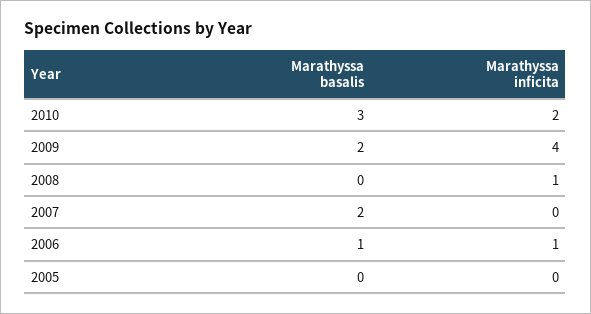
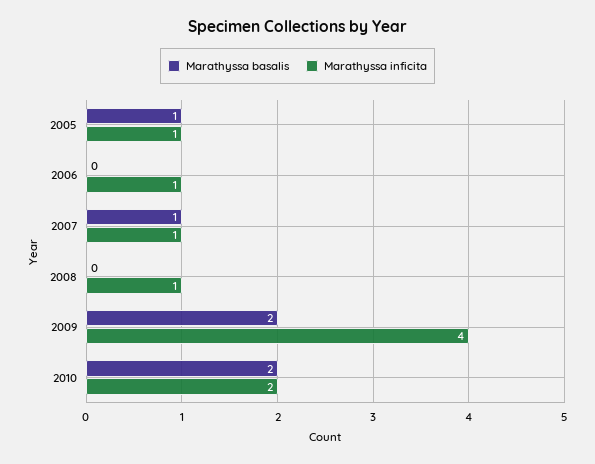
Marathyssa basalis, 2010: 3 -> 2
Marathyssa basalis, 2007: 2 -> 1
Marathyssa inficita, 2007: 0 -> 1
Marathyssa basalis, 2006: 1 -> 0
Marathyssa basalis, 2005: 0 -> 1
Marathyssa inficita, 2005: 0 -> 1

